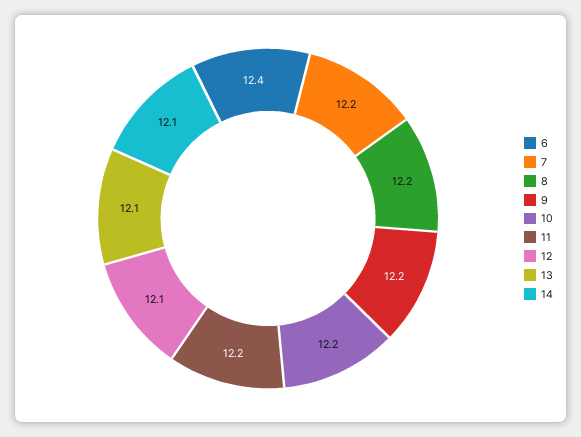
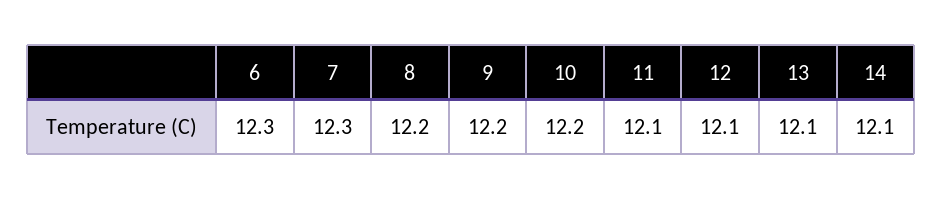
6: 12.4 -> 12.3
7: 12.2 -> 12.3
11: 12.2 -> 12.1

